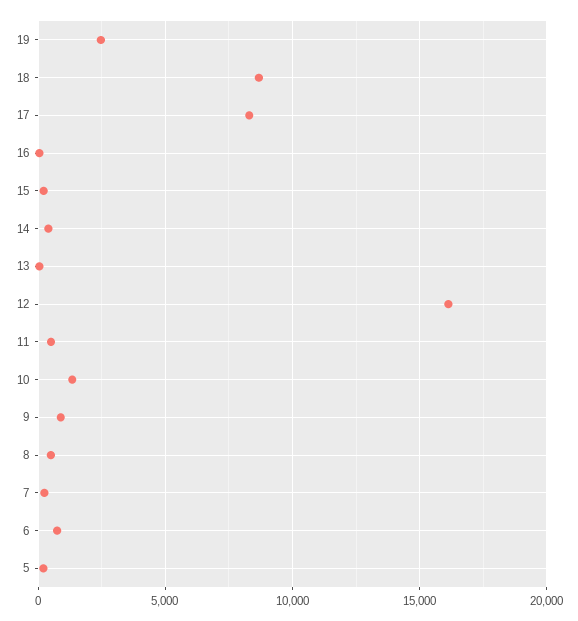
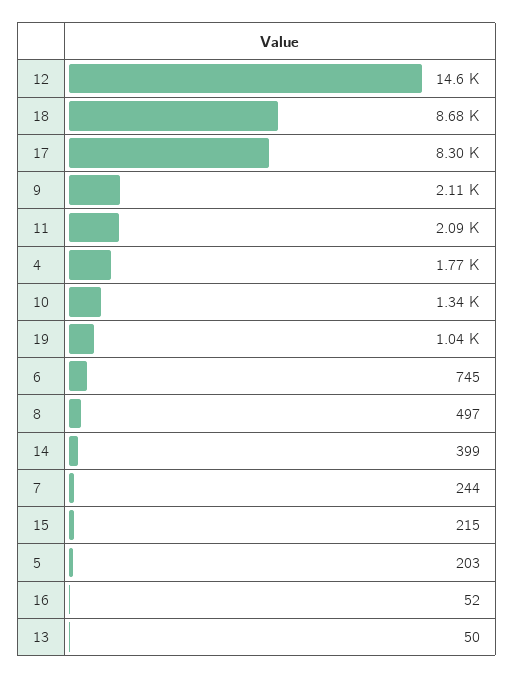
19: 2500 -> 1040
12: 16000 -> 14600
11: 500 -> 2090
9: 1000 -> 2110
4: none -> 1770

